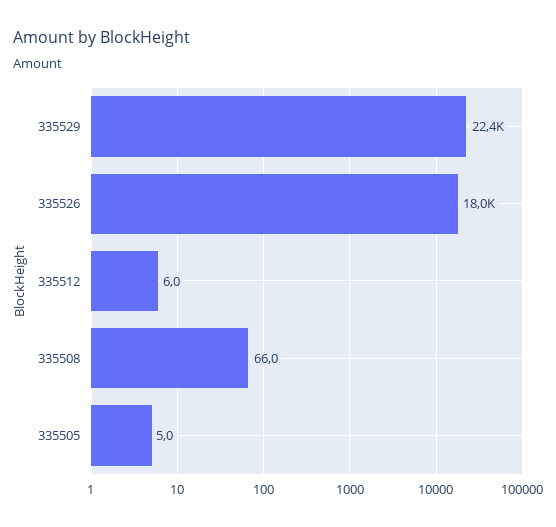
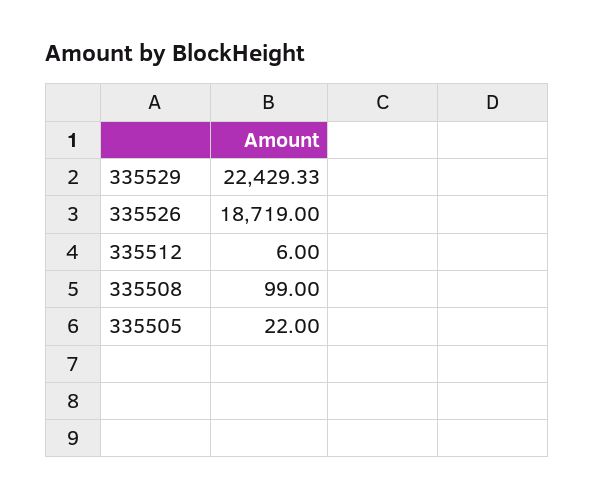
335526: 18000 -> 18719
335508: 66 -> 99
335505: 5 -> 22

